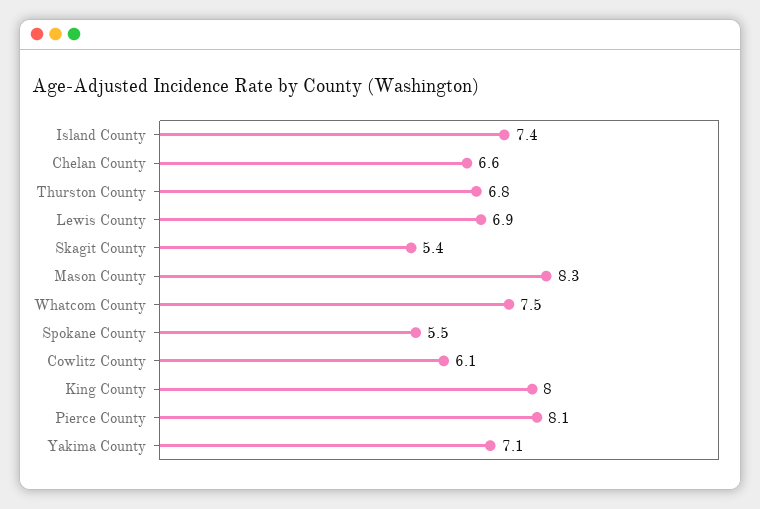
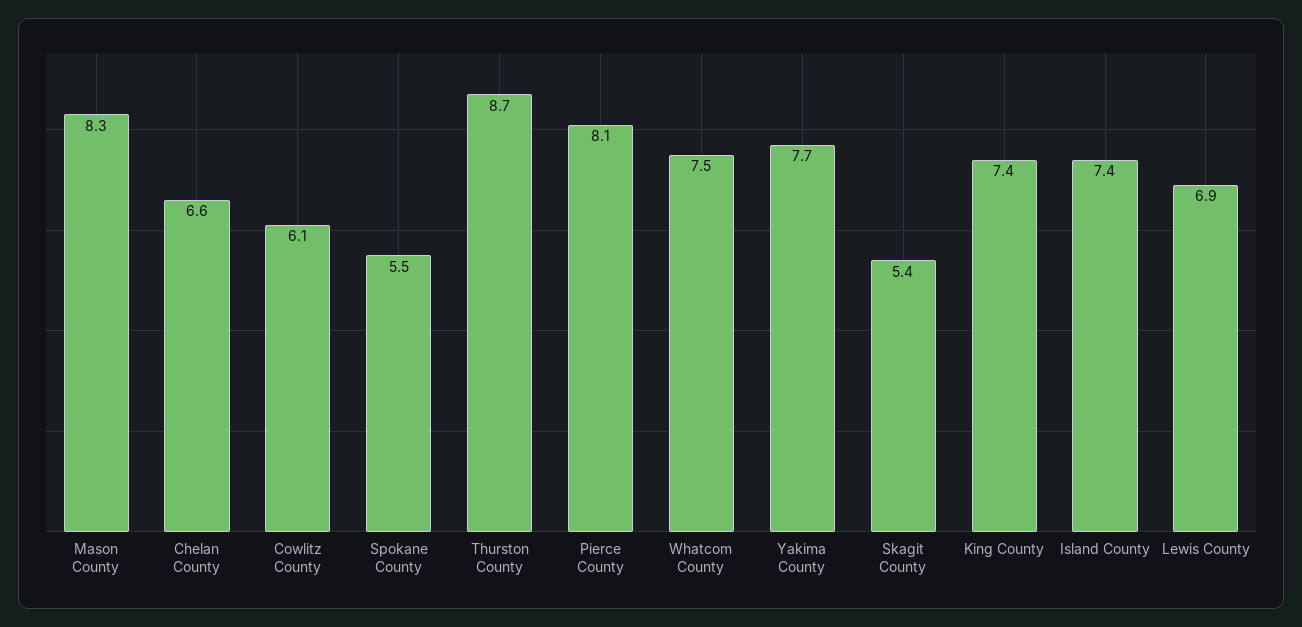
Thurston County: 6.8 -> 8.7
King County: 8 -> 7.4
Yakima County: 7.1 -> 7.7

